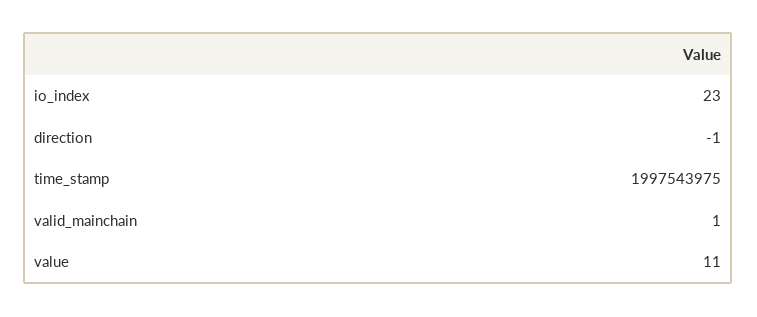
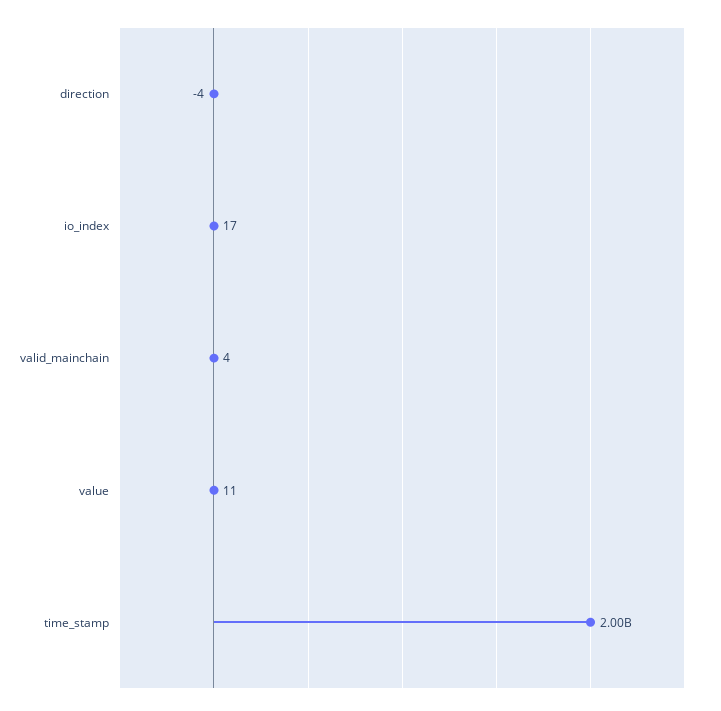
io_index: 23 -> 17
direction: -1 -> -4
valid_mainchain: 1 -> 4

